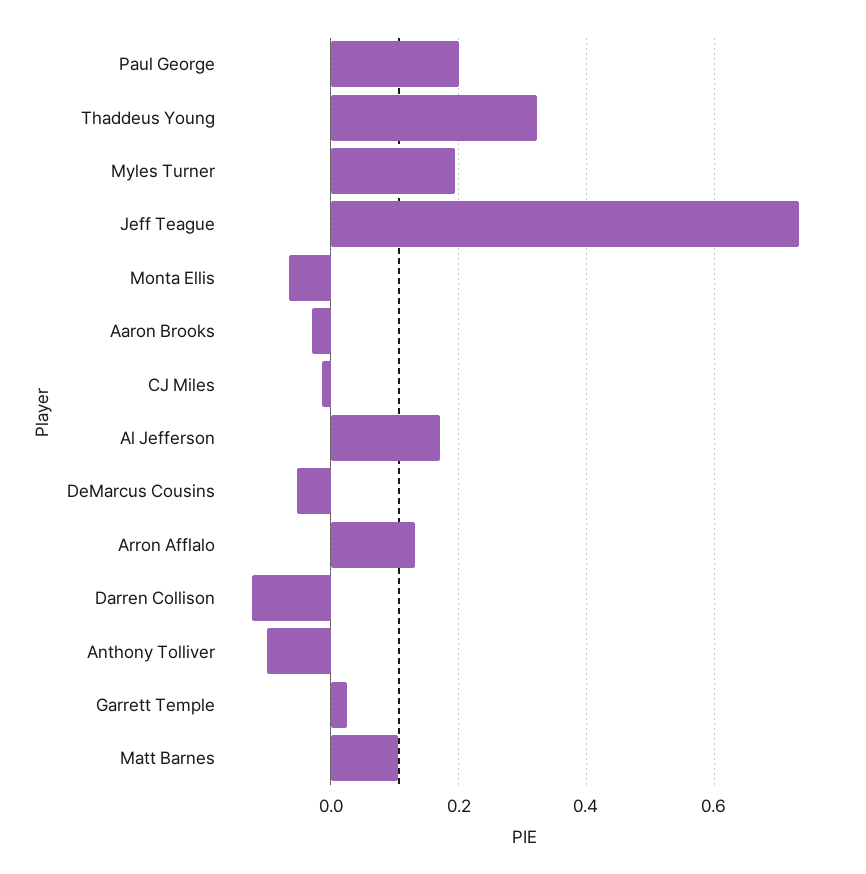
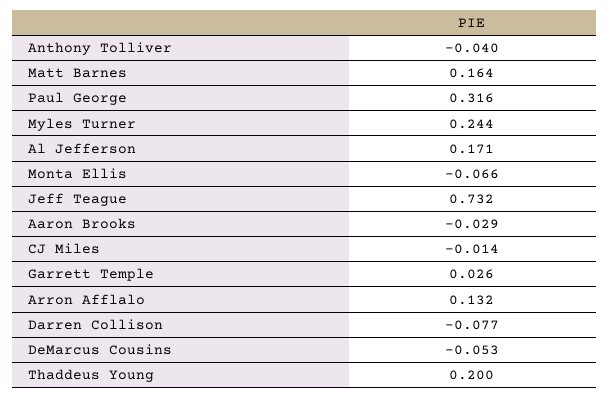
Paul George: 0.2 -> 0.316
Thaddeus Young: 0.32 -> 0.2
Myles Turner: 0.2 -> 0.244
Darren Collison: -0.12 -> -0.077
Anthony Tolliver: -0.1 -> -0.04
Matt Barnes: 0.1 -> 0.164

